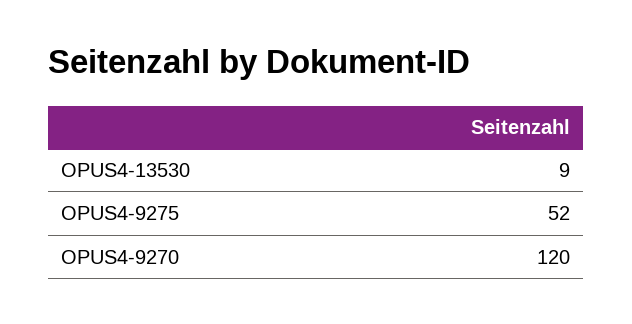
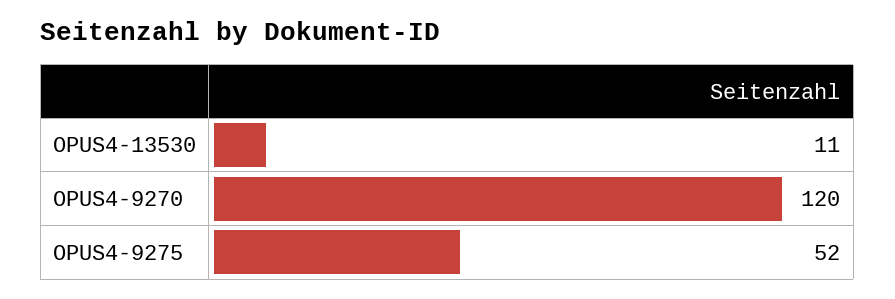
OPUS4-13530: 9 -> 11

